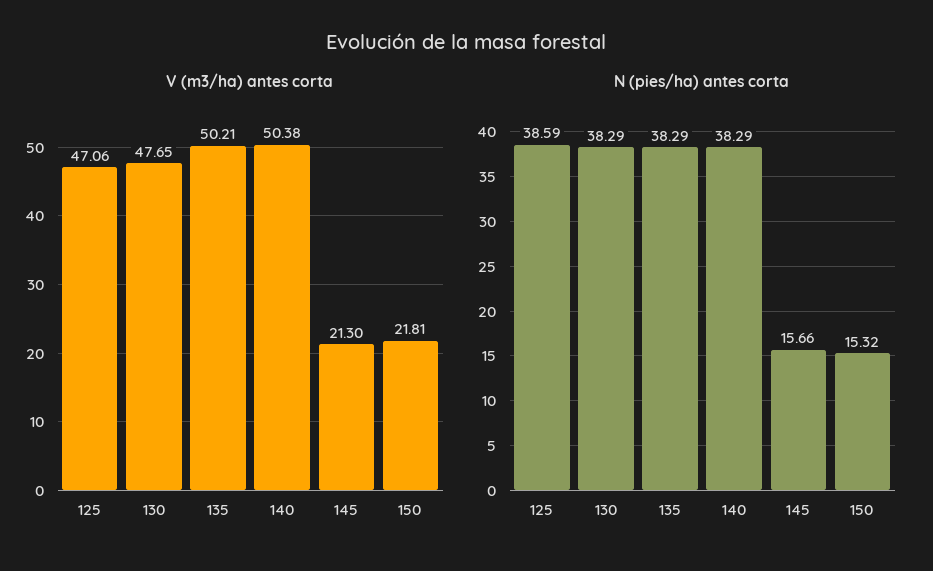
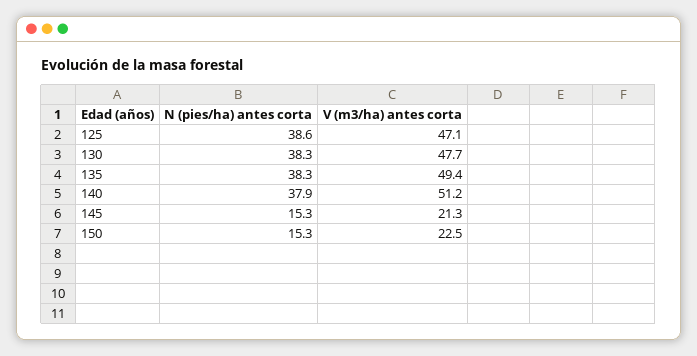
V (m3/ha) antes corta, 135: 50.21 -> 49.4
V (m3/ha) antes corta, 140: 50.38 -> 51.2
V (m3/ha) antes corta, 150: 21.81 -> 22.5
N (pies/ha) antes corta, 140: 38.29 -> 37.9
N (pies/ha) antes corta, 145: 15.66 -> 15.3

